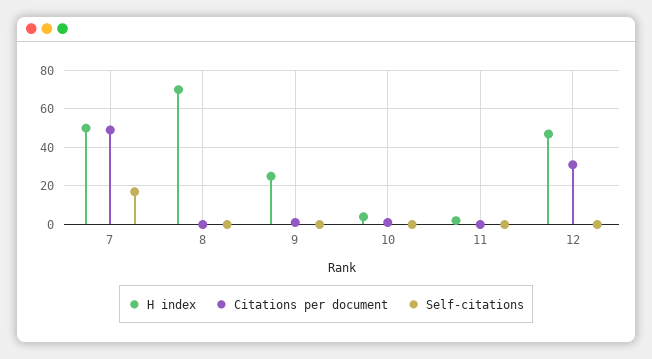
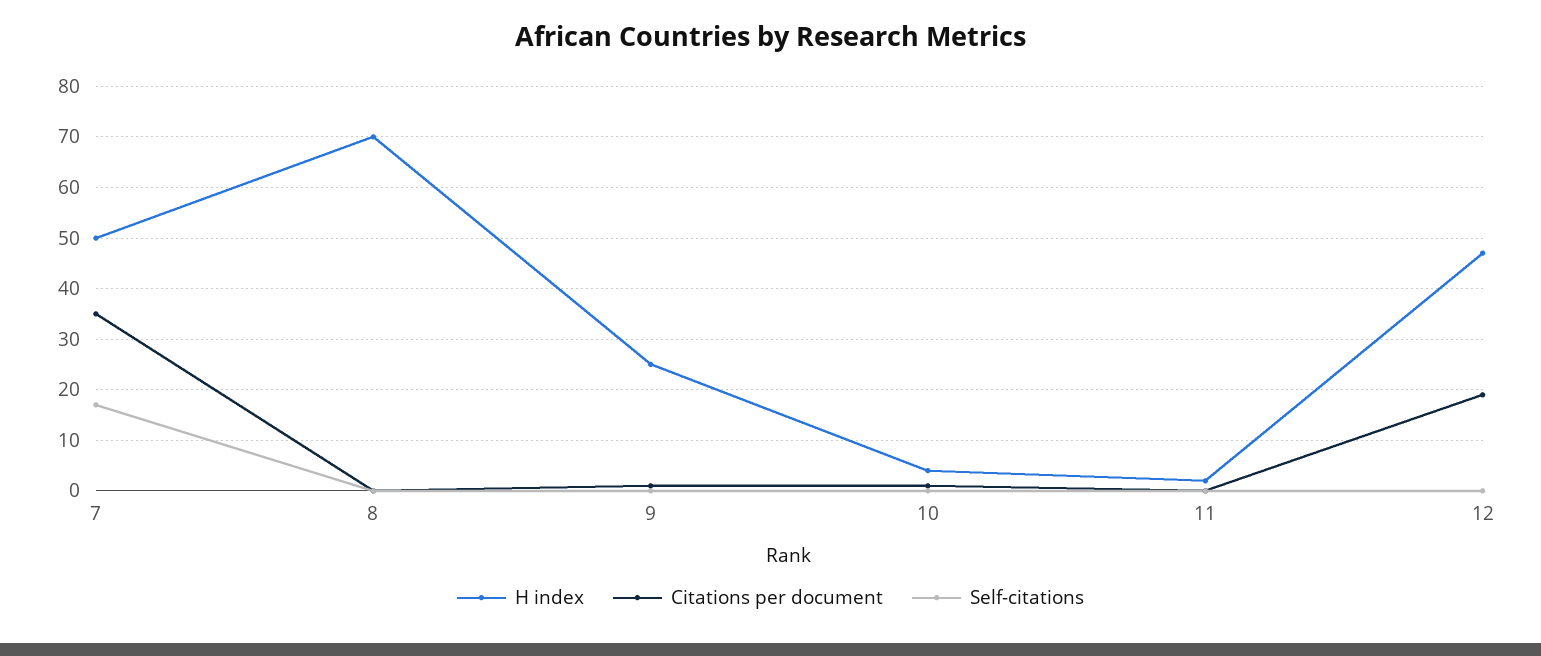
Citations per document, 7: 50 -> 35
Citations per document, 12: 30 -> 20

